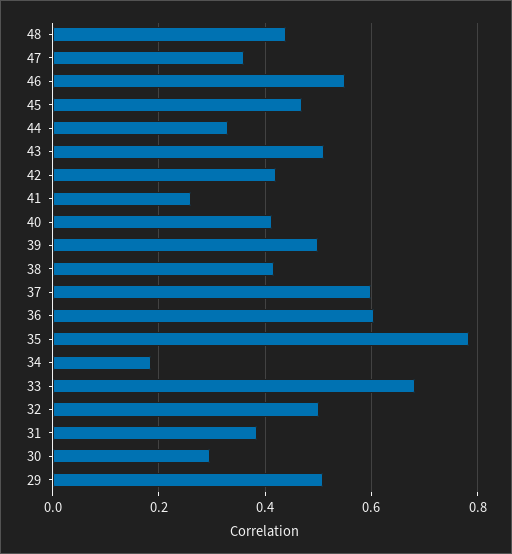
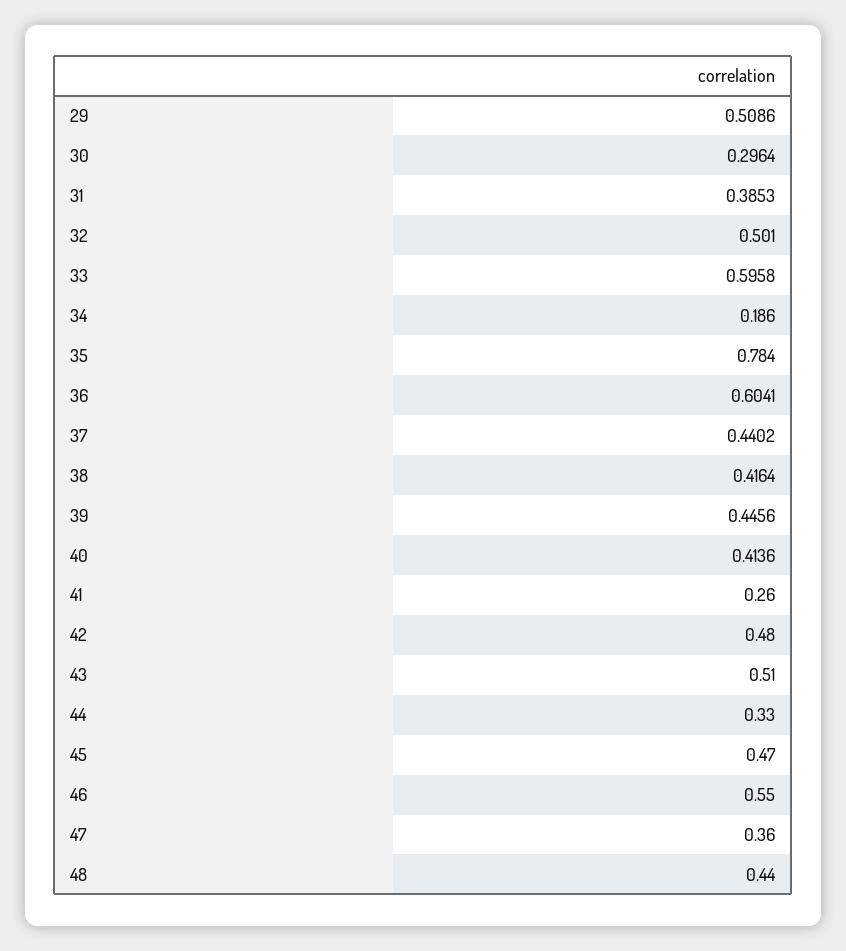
42: 0.42 -> 0.48
39: 0.5 -> 0.4456
37: 0.6 -> 0.4402
33: 0.68 -> 0.5958

